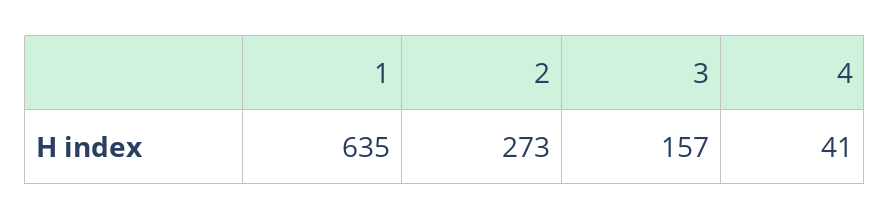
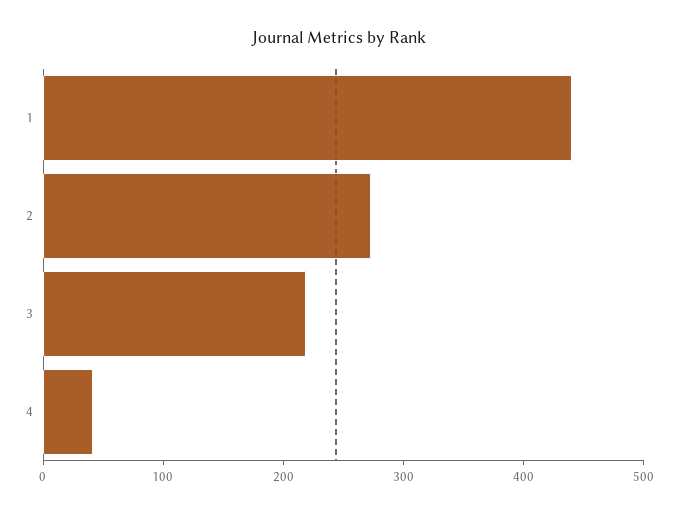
1: 635 -> 440
3: 157 -> 220

